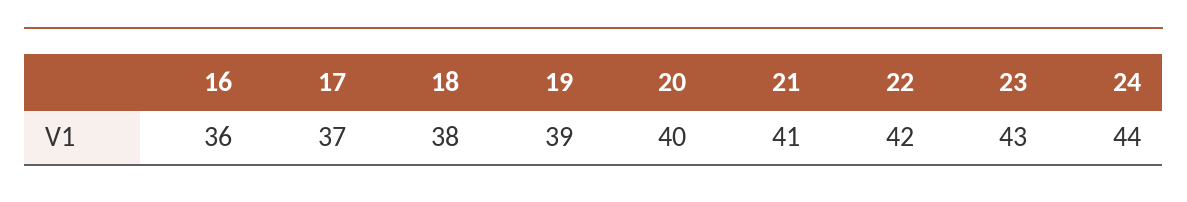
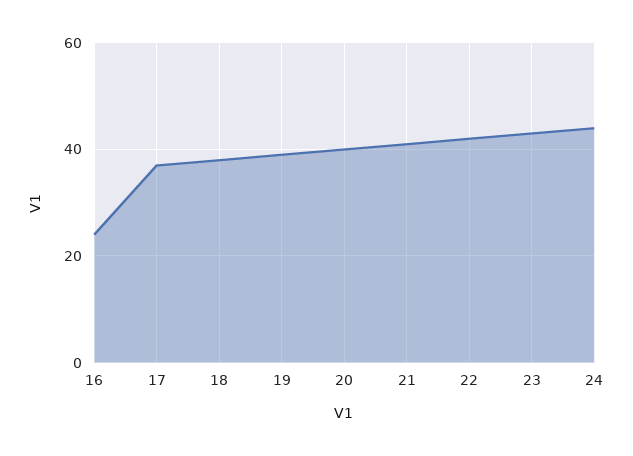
16: 36 -> 25

